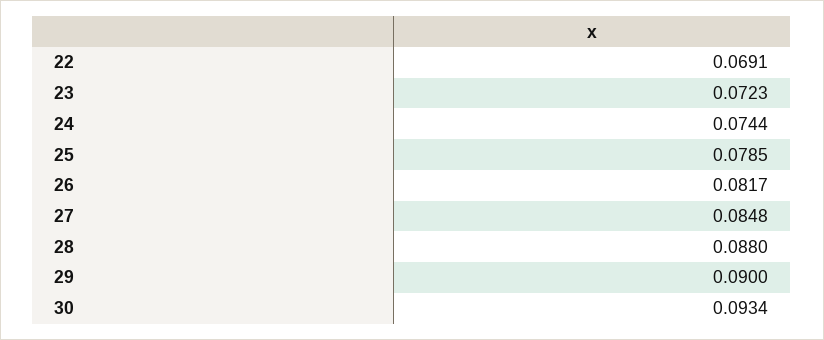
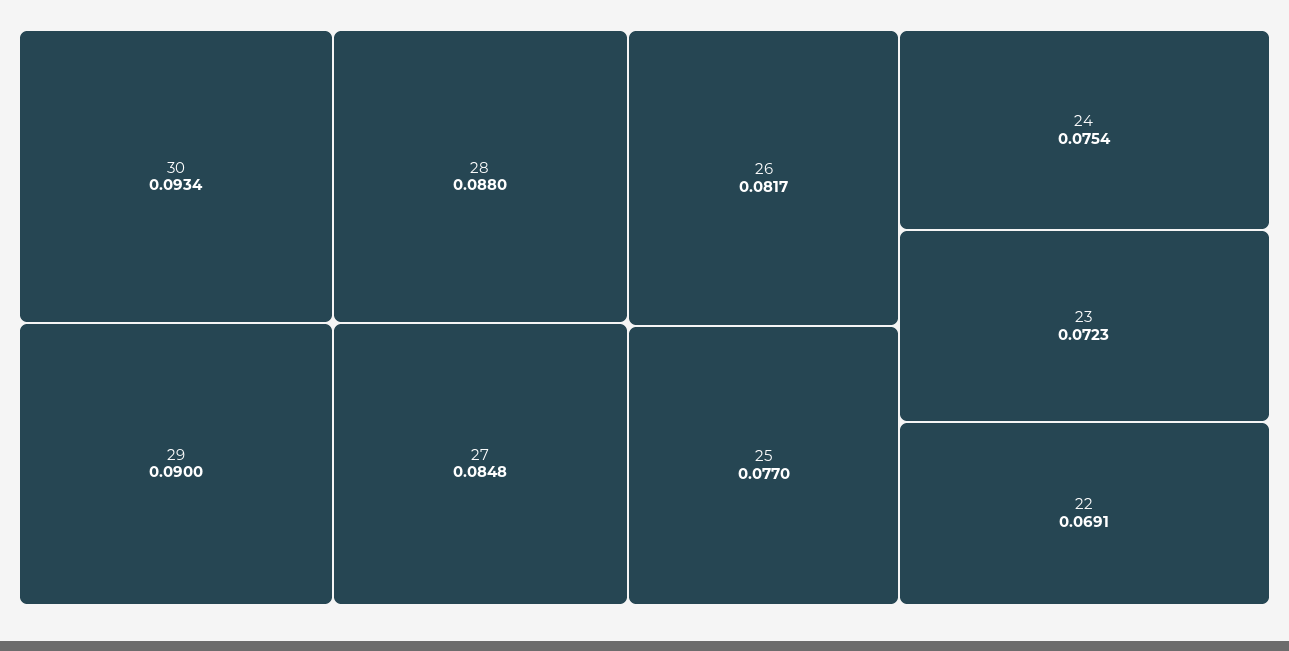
24: 0.0744 -> 0.0754
25: 0.0785 -> 0.077

